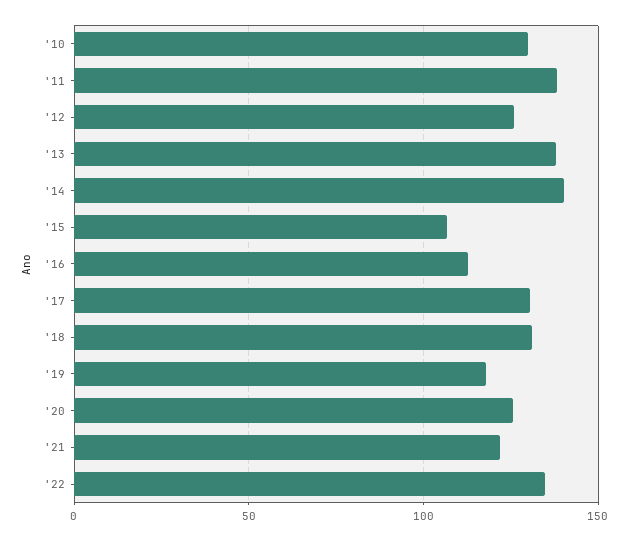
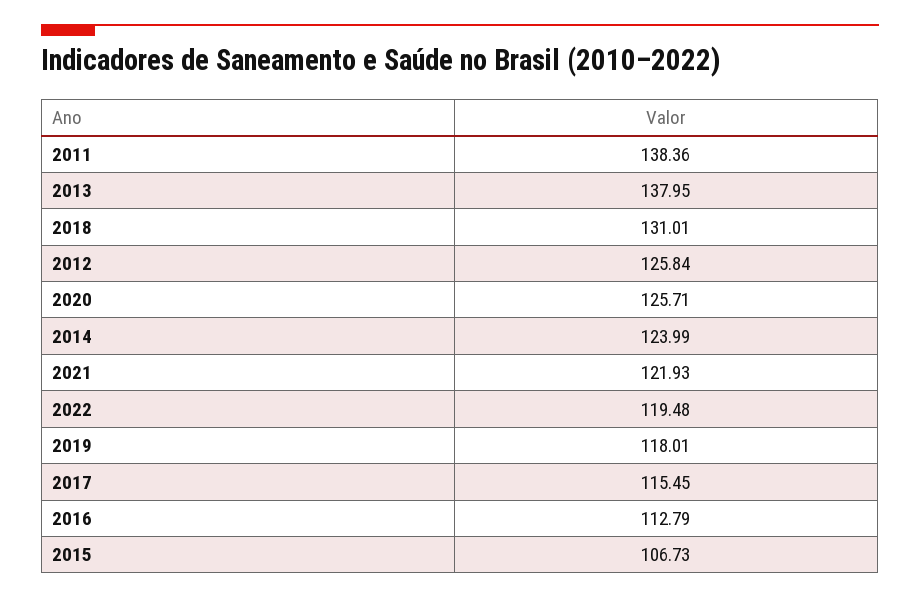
'10: 130 -> none
'14: 140 -> 123.99
'17: 130 -> 115.45
'22: 135 -> 119.48

